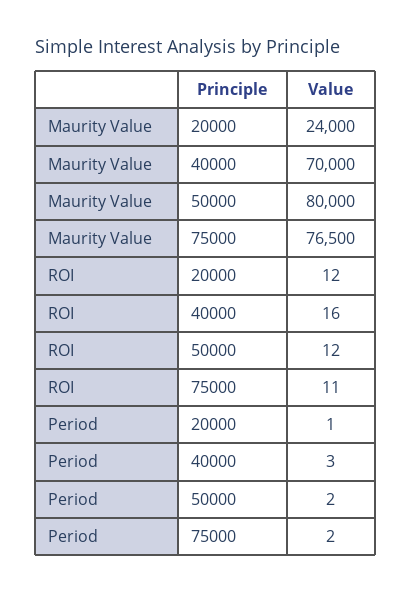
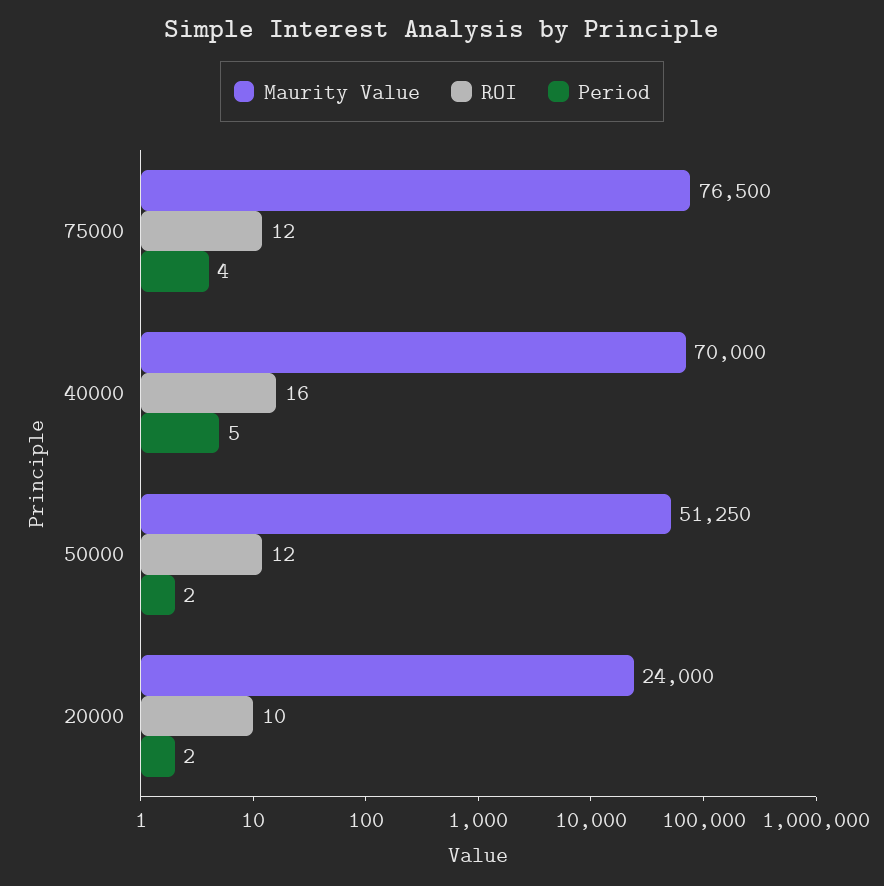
Maurity Value, 50000: 80000 -> 51250
ROI, 20000: 12 -> 10
ROI, 75000: 11 -> 12
Period, 20000: 1 -> 2
Period, 40000: 3 -> 5
Period, 75000: 2 -> 4

